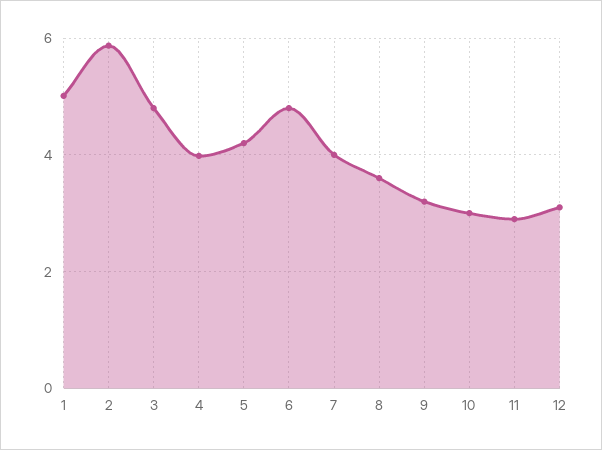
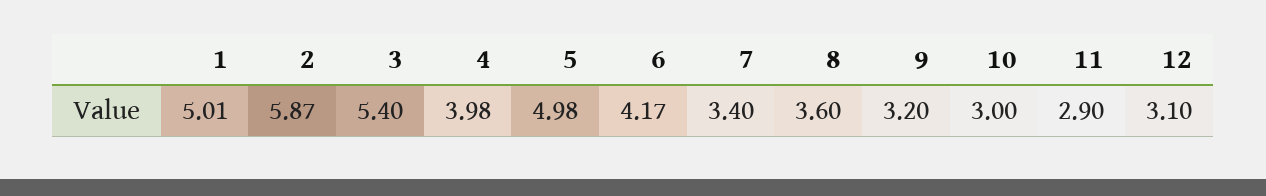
3: 4.8 -> 5.4
5: 4.2 -> 4.98
6: 4.8 -> 4.17
7: 4 -> 3.4

